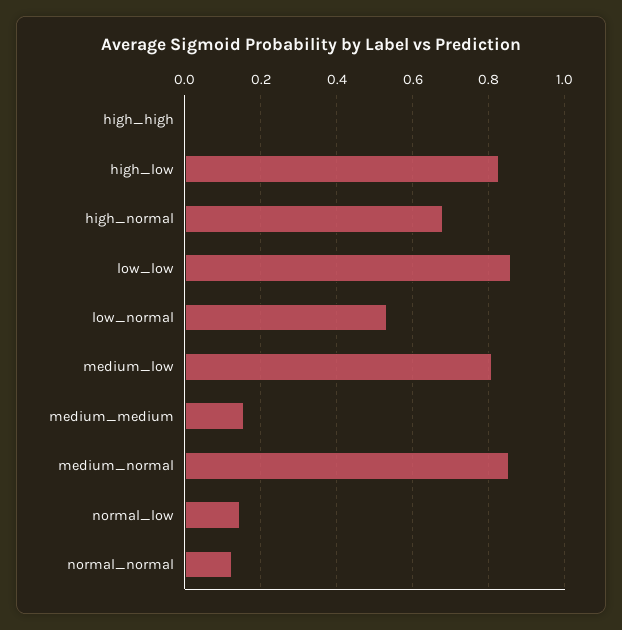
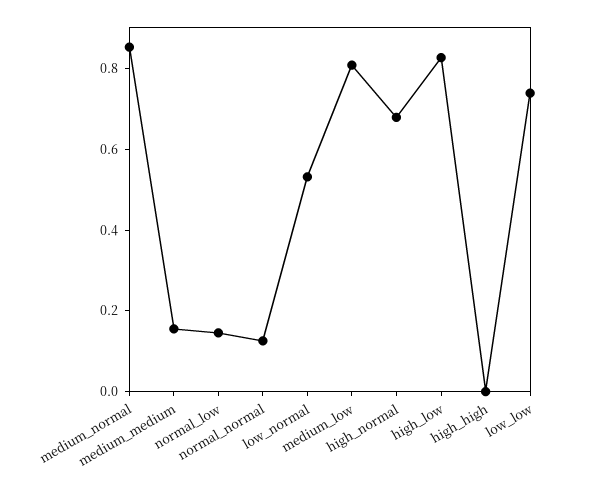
low_low: 0.86 -> 0.75

